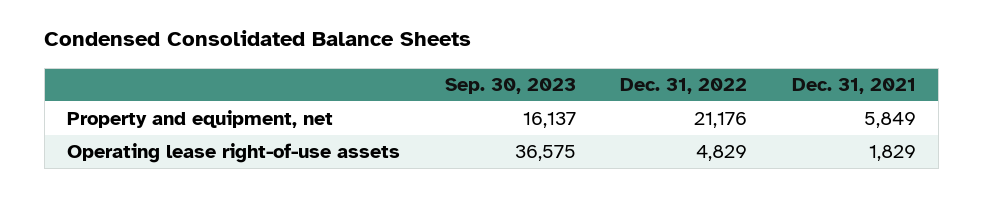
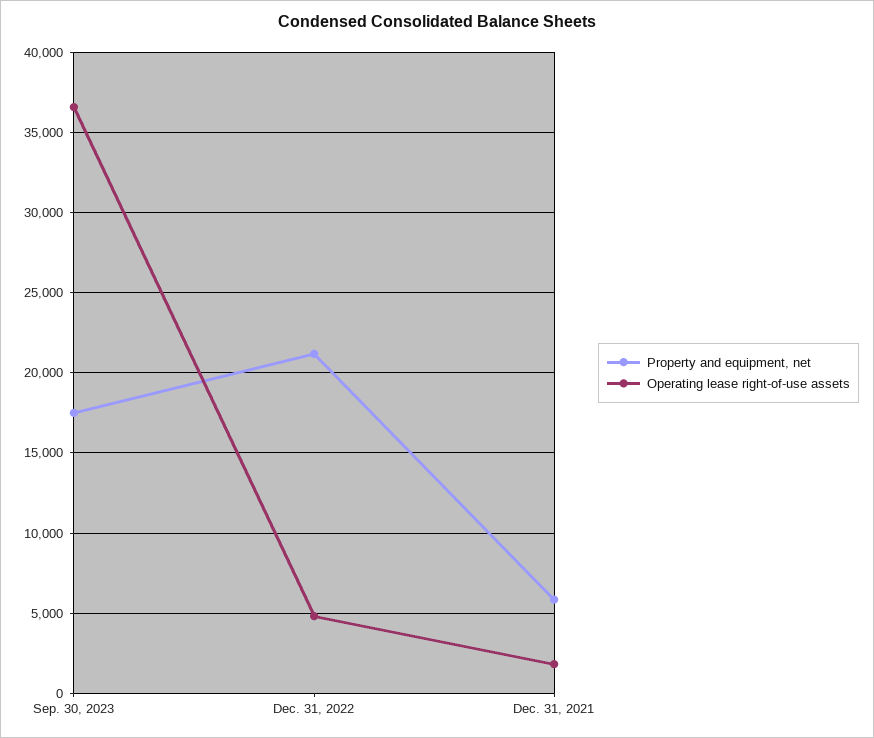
Property and equipment, net, Sep. 30, 2023: 16137 -> 17500

